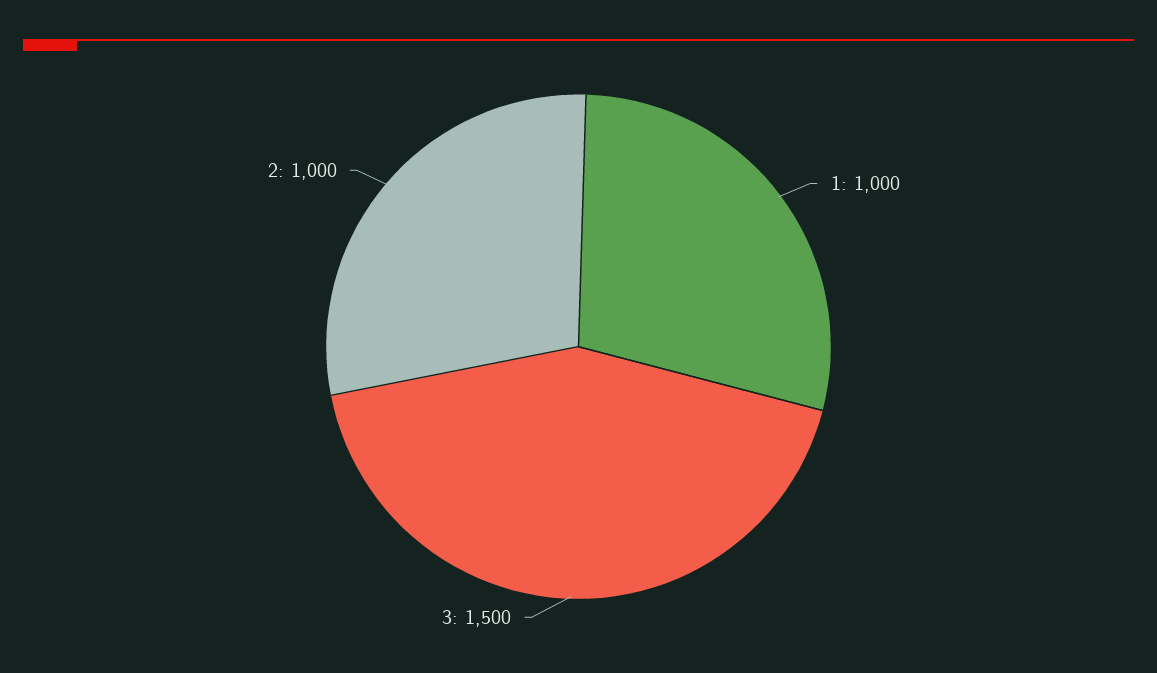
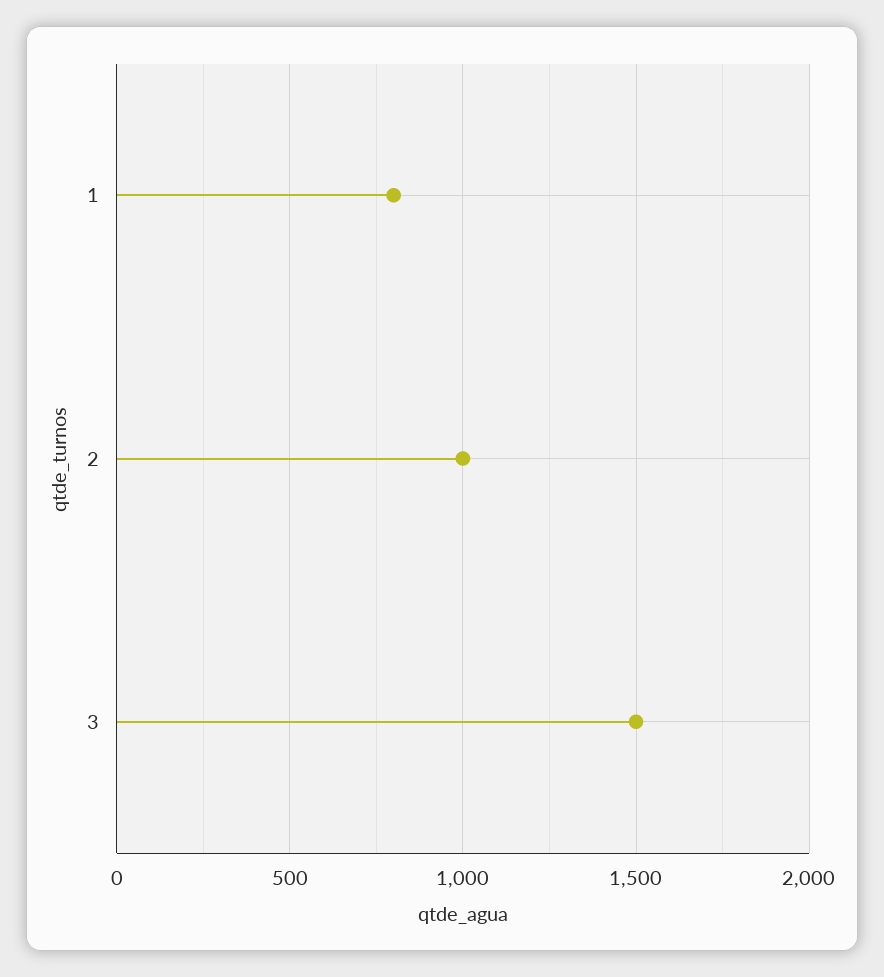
1: 1000 -> 800

